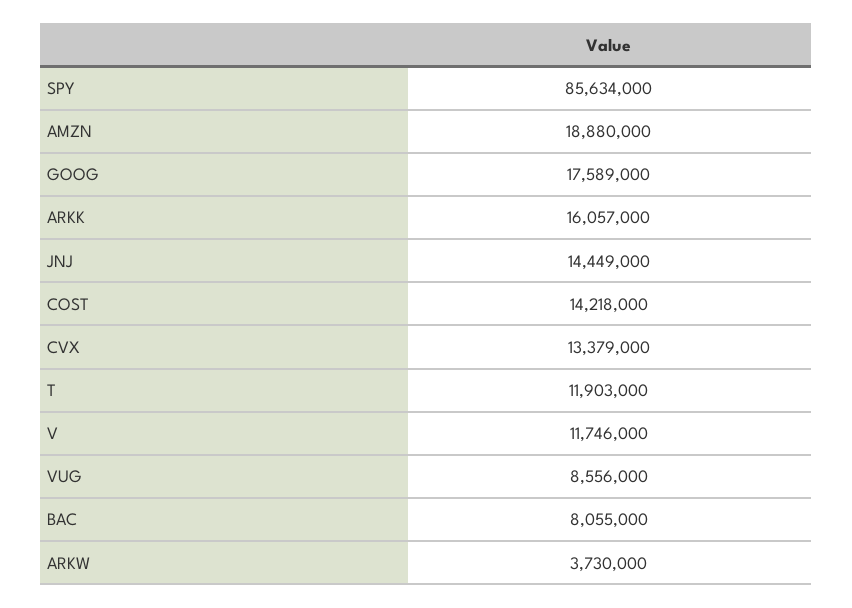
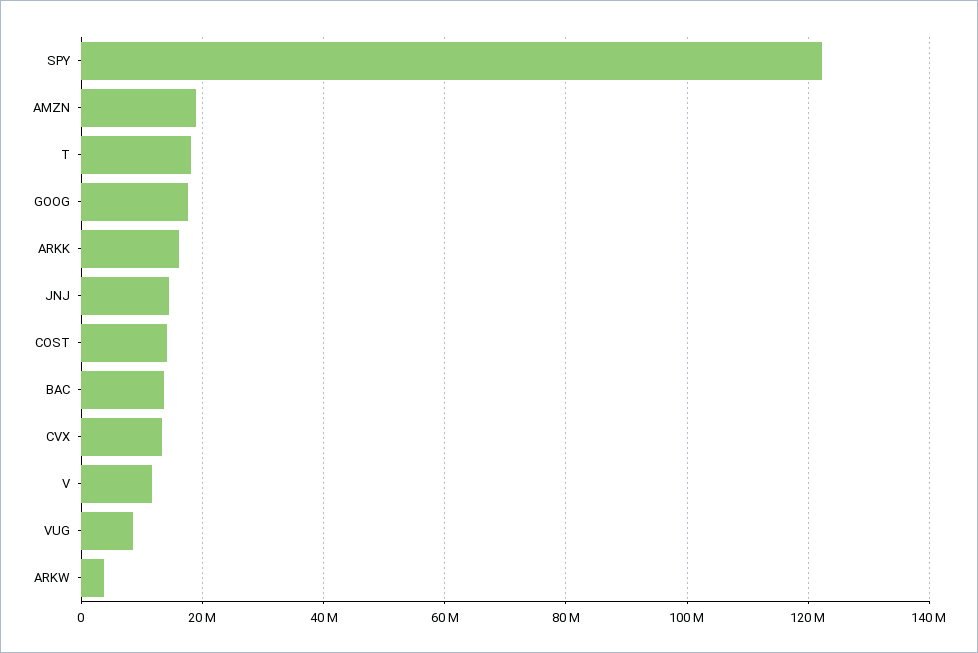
SPY: 85634000 -> 122000000
T: 11903000 -> 18000000
BAC: 8055000 -> 14000000

